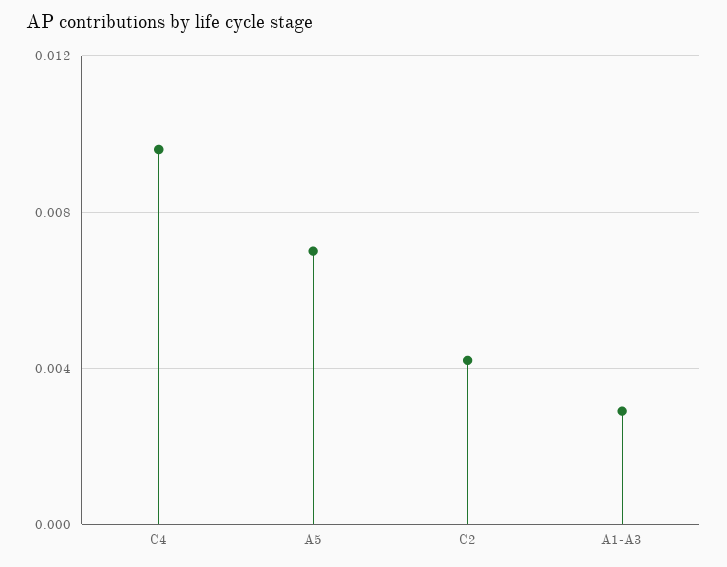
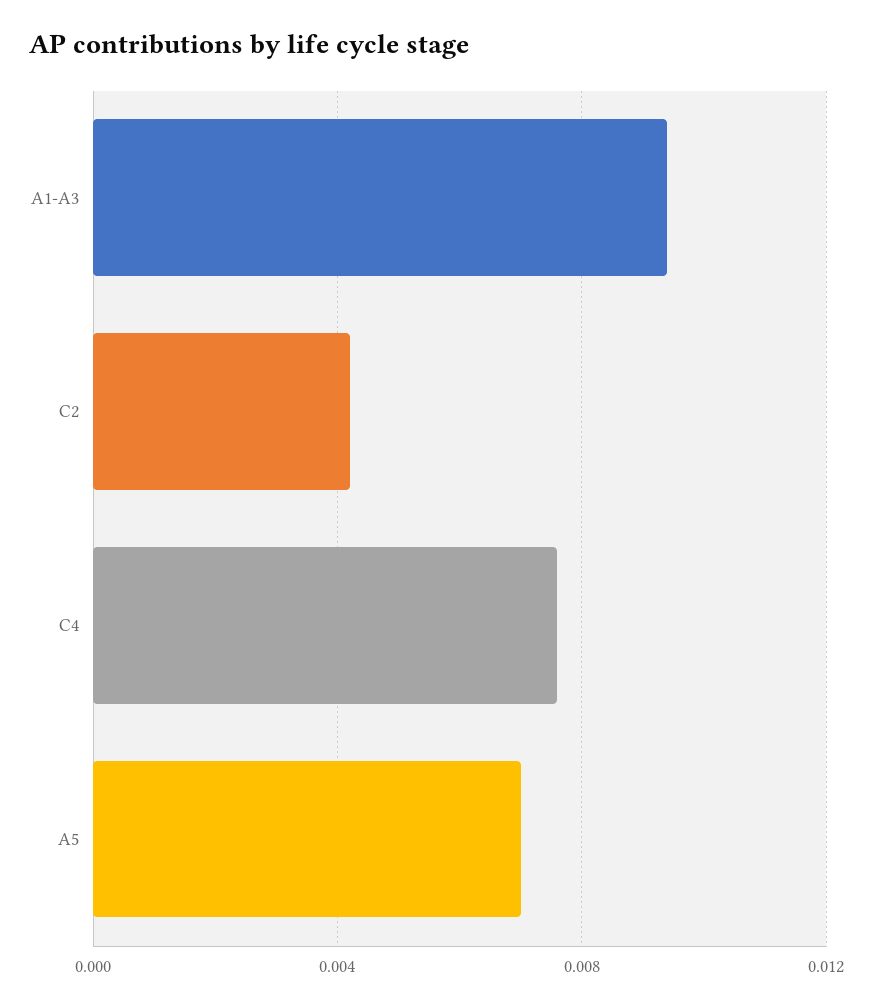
C4: 0.0095 -> 0.0075
A1-A3: 0.003 -> 0.0095

